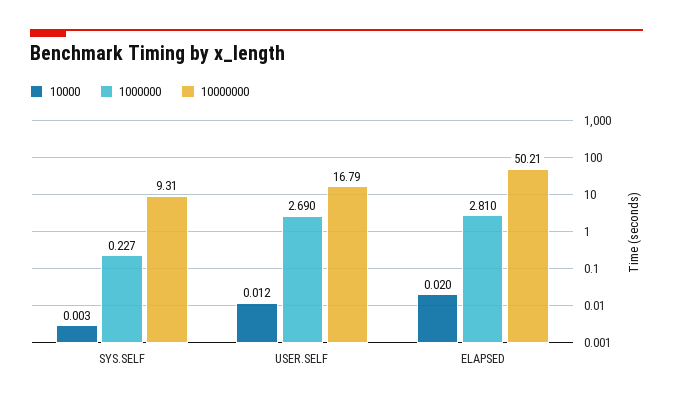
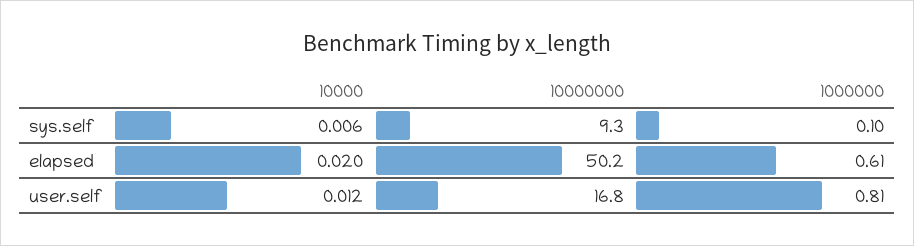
10000, SYS.SELF: 0.003 -> 0.006
1000000, SYS.SELF: 0.227 -> 0.1
1000000, USER.SELF: 2.69 -> 0.81
1000000, ELAPSED: 2.81 -> 0.61

